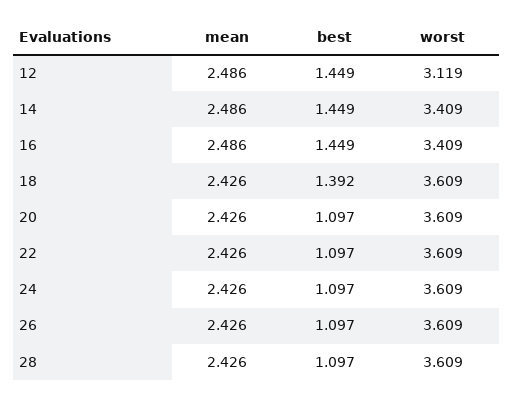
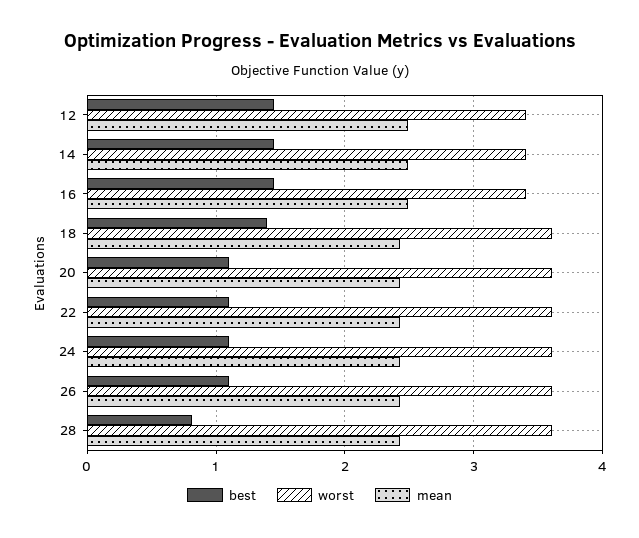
worst, 12: 3.119 -> 3.4
best, 28: 1.097 -> 0.8

